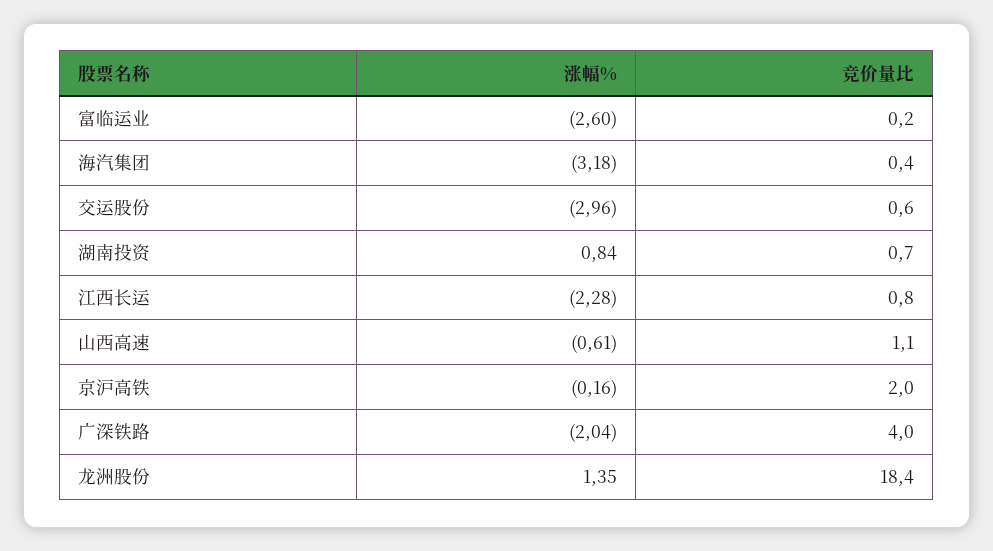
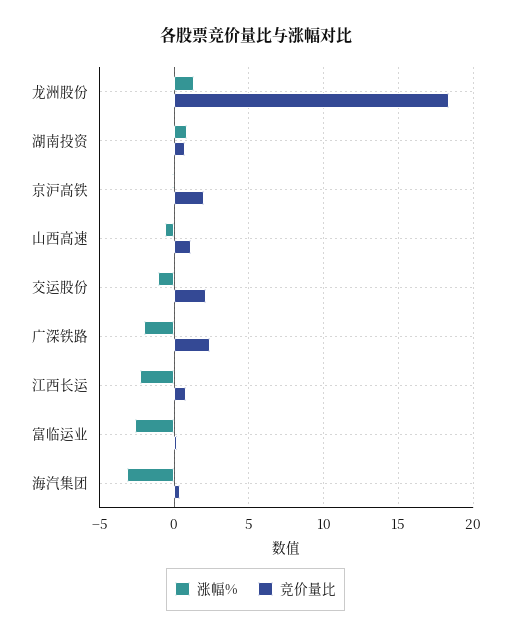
涨幅%, 交运股份: -2.96 -> -1
竞价量比, 交运股份: 0.6 -> 2
竞价量比, 广深铁路: 4 -> 2.5

